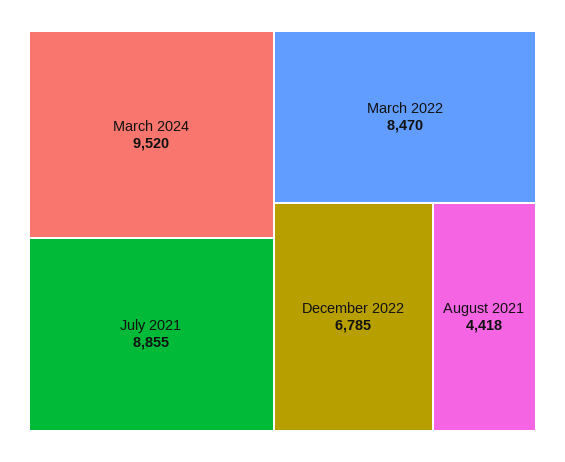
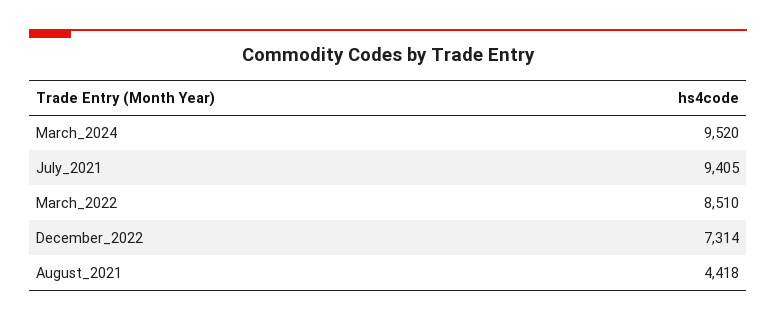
July 2021: 8855 -> 9405
March 2022: 8470 -> 8510
December 2022: 6785 -> 7314

